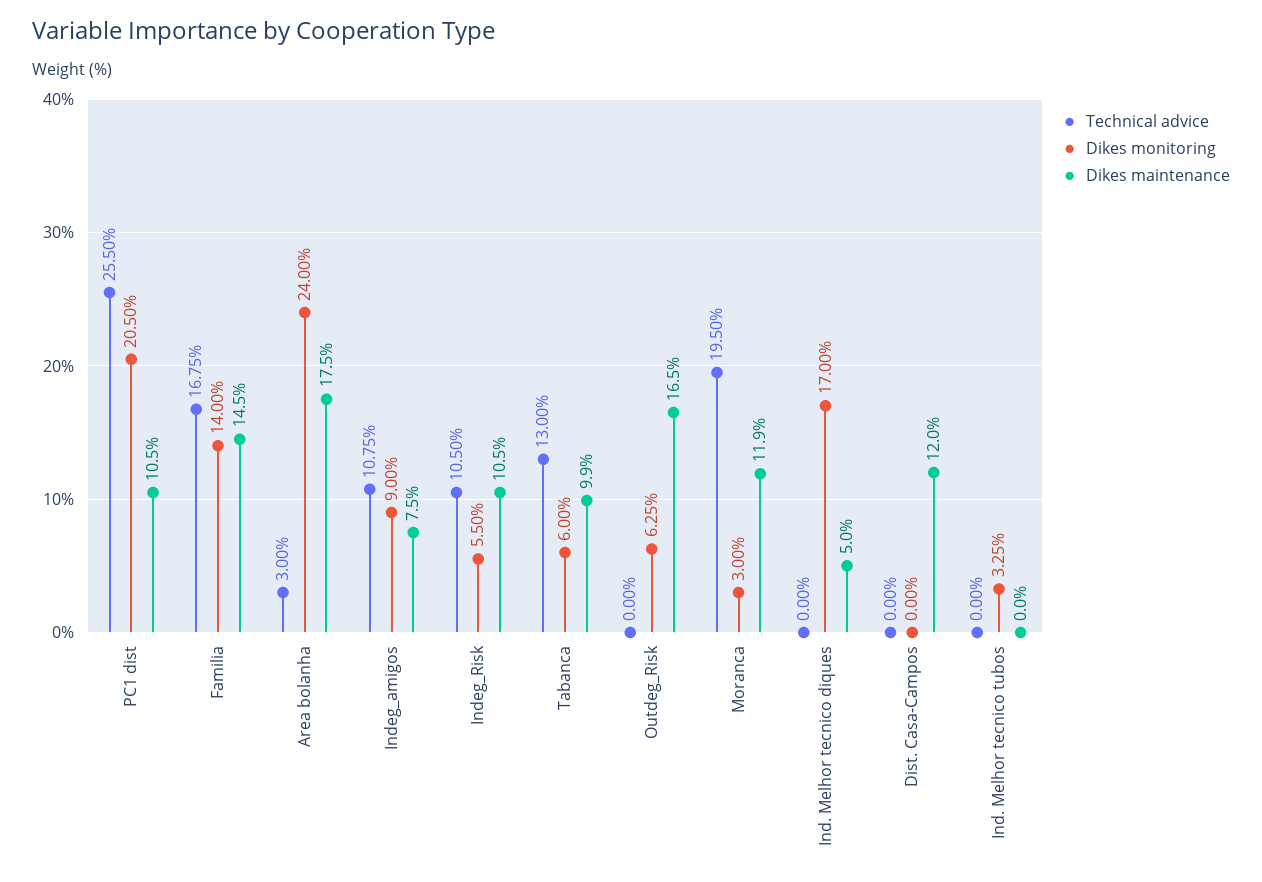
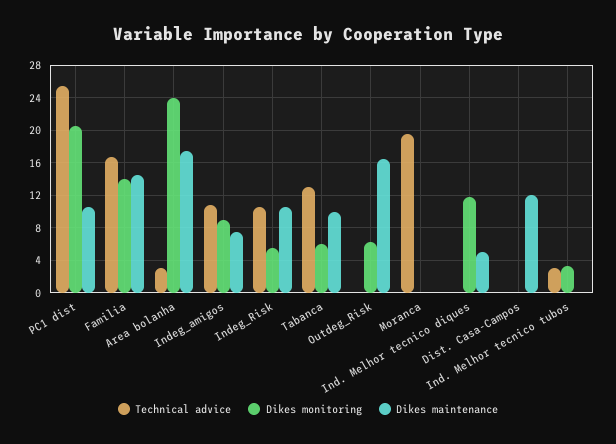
Dikes monitoring, Moranca: 3 -> 0
Dikes maintenance, Moranca: 11.9 -> 0
Dikes monitoring, Ind. Melhor tecnico diques: 17 -> 12
Technical advice, Ind. Melhor tecnico tubos: 0 -> 3

